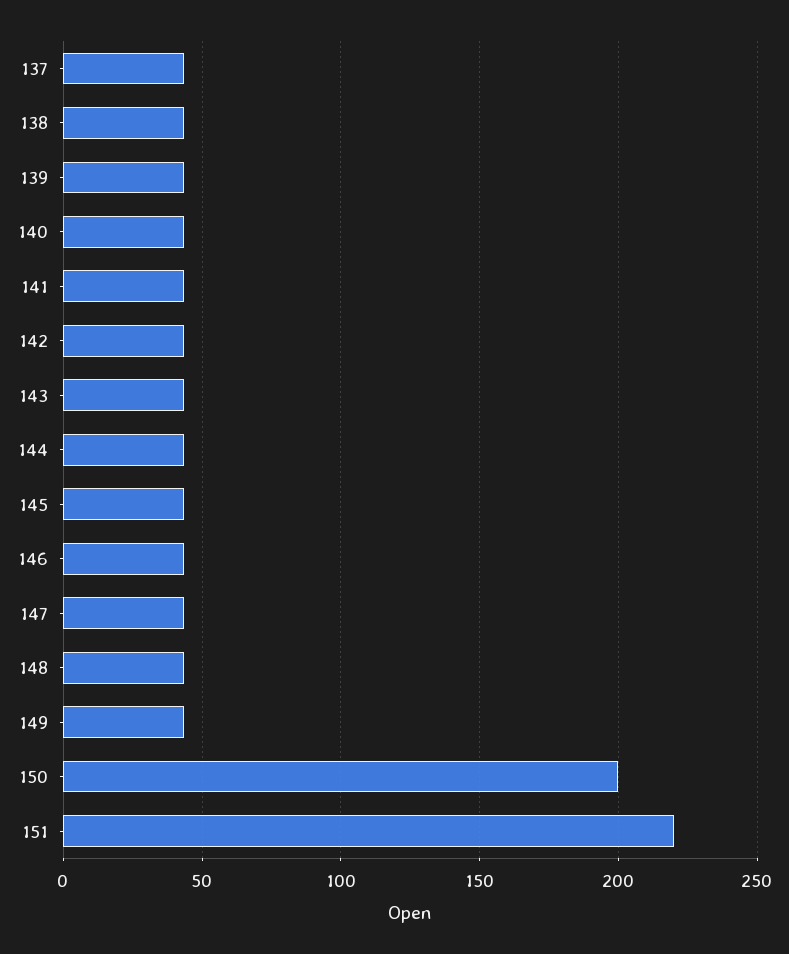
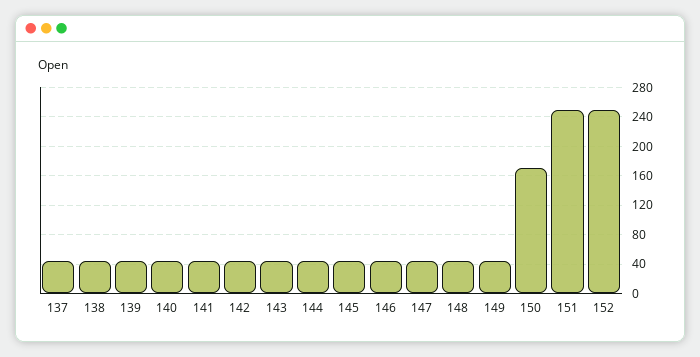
150: 200 -> 170
151: 220 -> 250
152: none -> 250

